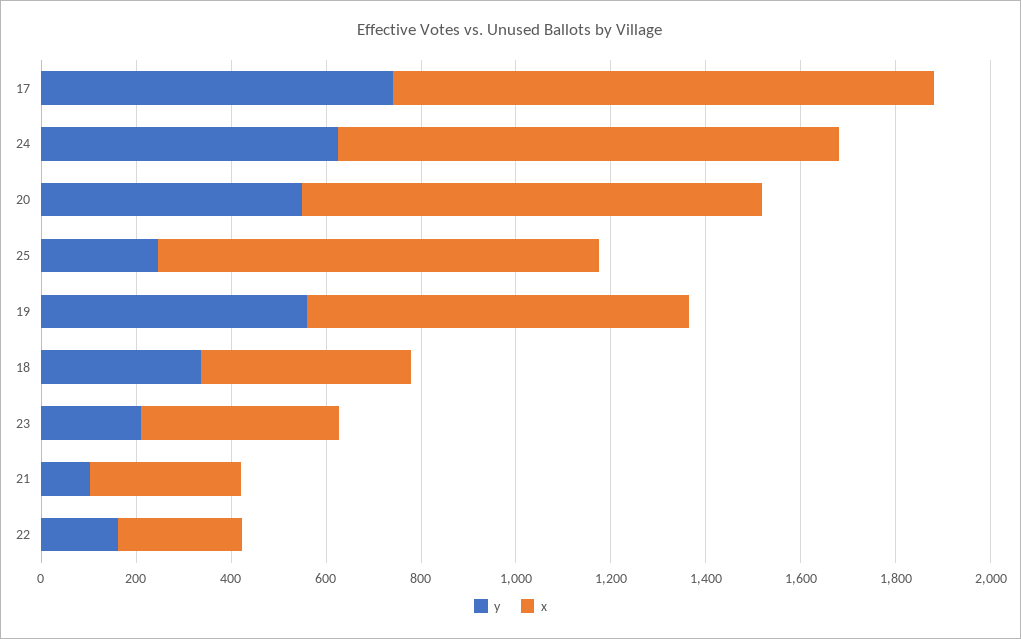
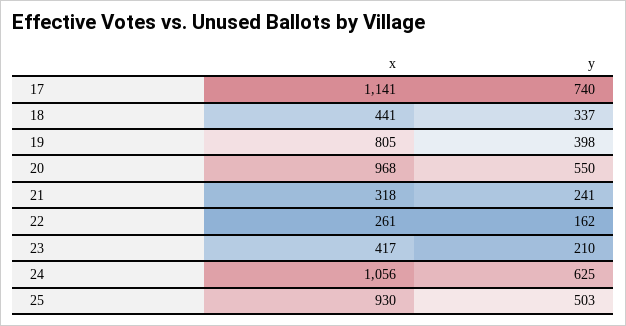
y, 25: 250 -> 503
y, 19: 550 -> 398
y, 21: 100 -> 241

